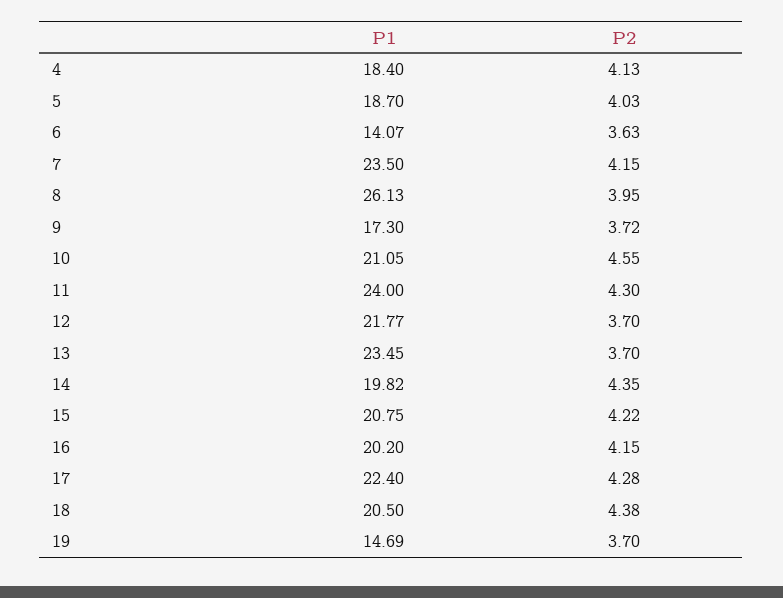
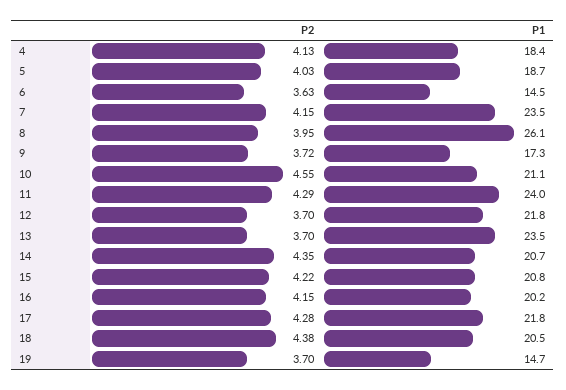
P1, 6: 14.07 -> 14.5
P2, 11: 4.3 -> 4.29
P1, 14: 19.82 -> 20.7
P1, 17: 22.4 -> 21.8

